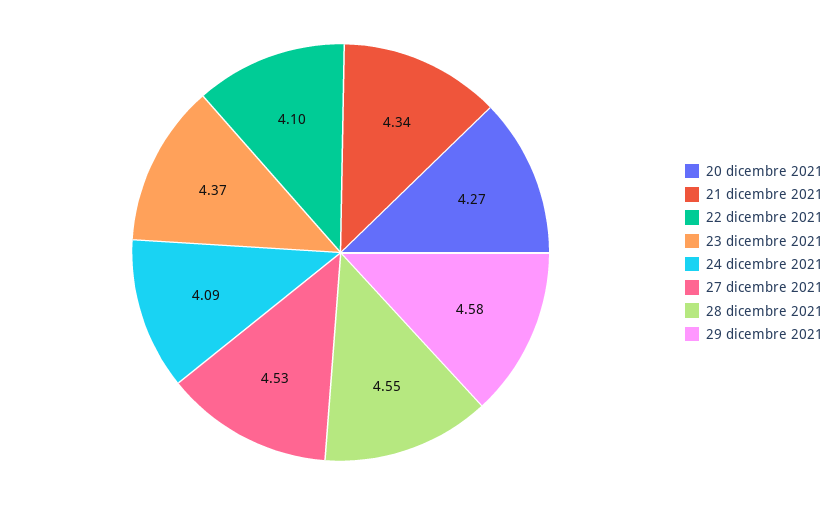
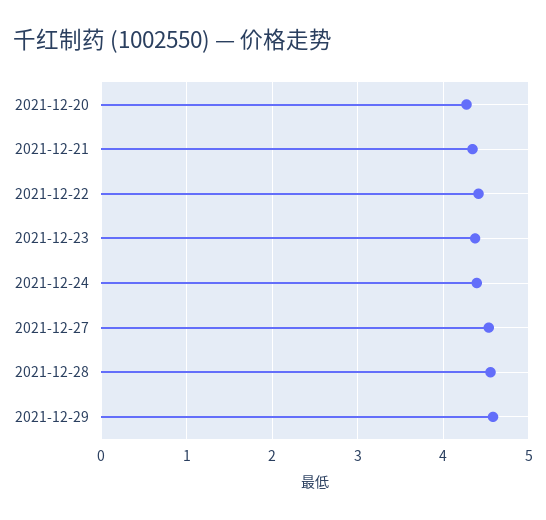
22 dicembre 2021: 4.1 -> 4.4
24 dicembre 2021: 4.09 -> 4.4

